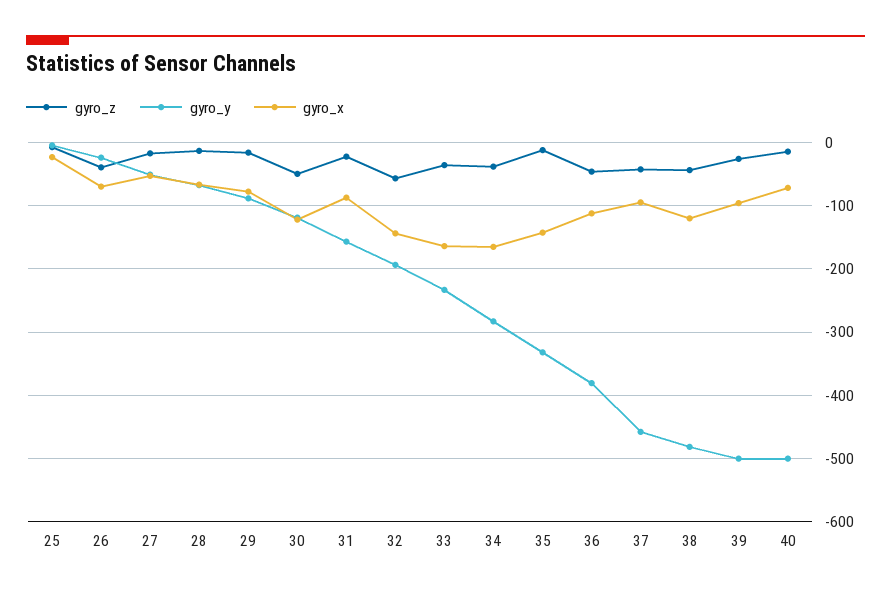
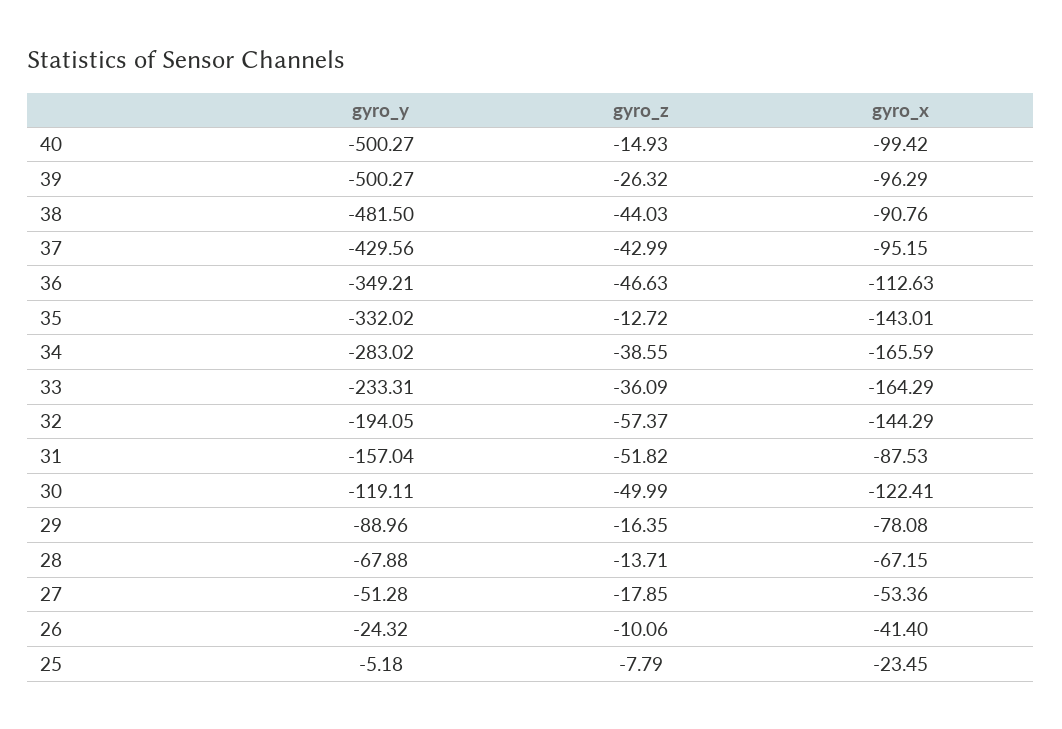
gyro_z, 26: -40 -> -10.06
gyro_x, 26: -70 -> -41.4
gyro_z, 31: -20 -> -51.82
gyro_y, 36: -380 -> -349.21
gyro_y, 37: -460 -> -429.56
gyro_x, 38: -120 -> -90.76
gyro_x, 40: -70 -> -99.42

